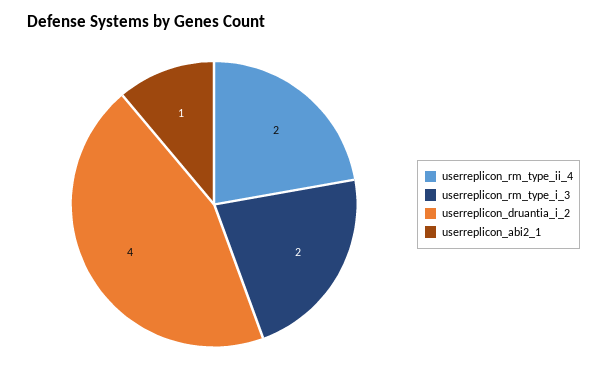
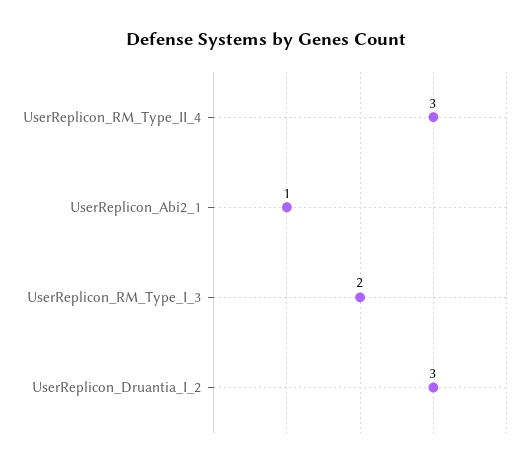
userreplicon_rm_type_ii_4: 2 -> 3
userreplicon_druantia_i_2: 4 -> 3

